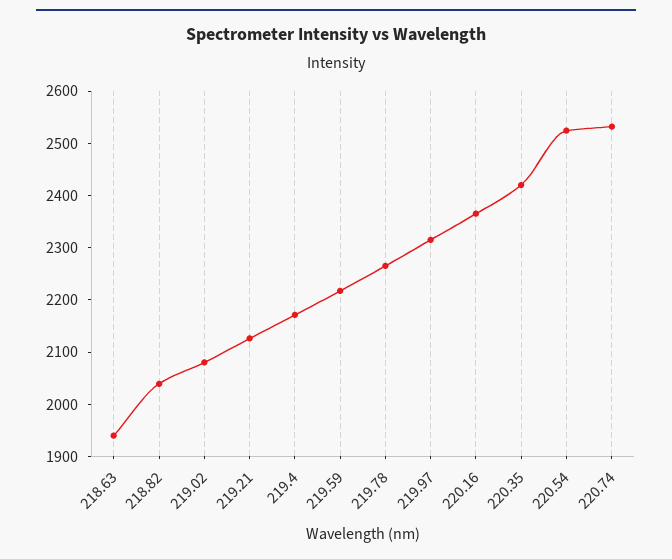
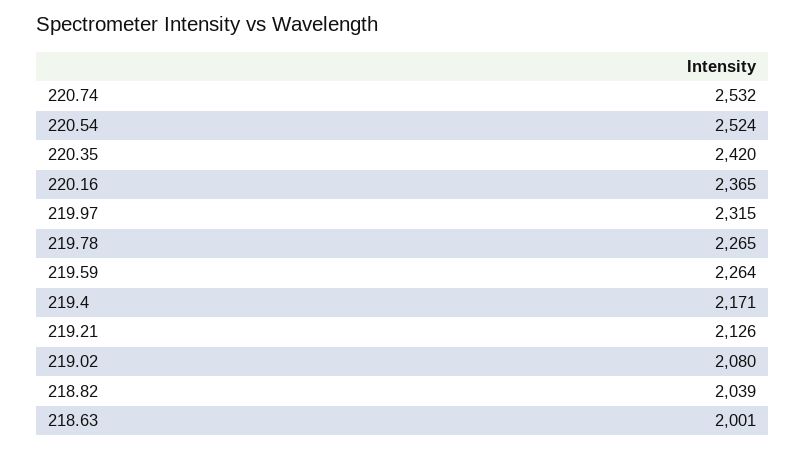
218.63: 1940 -> 2001
219.59: 2220 -> 2264

